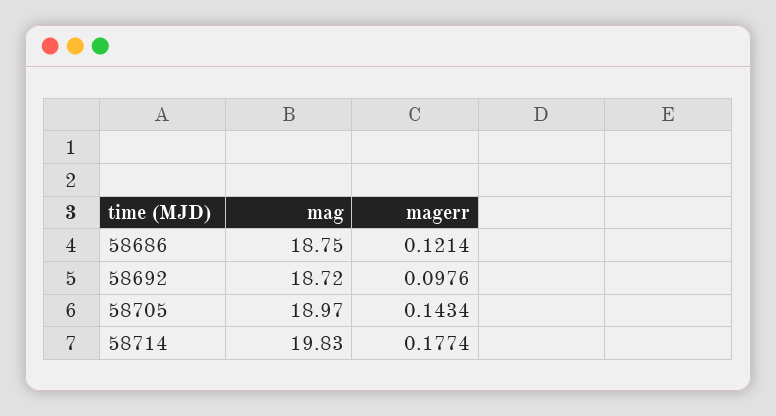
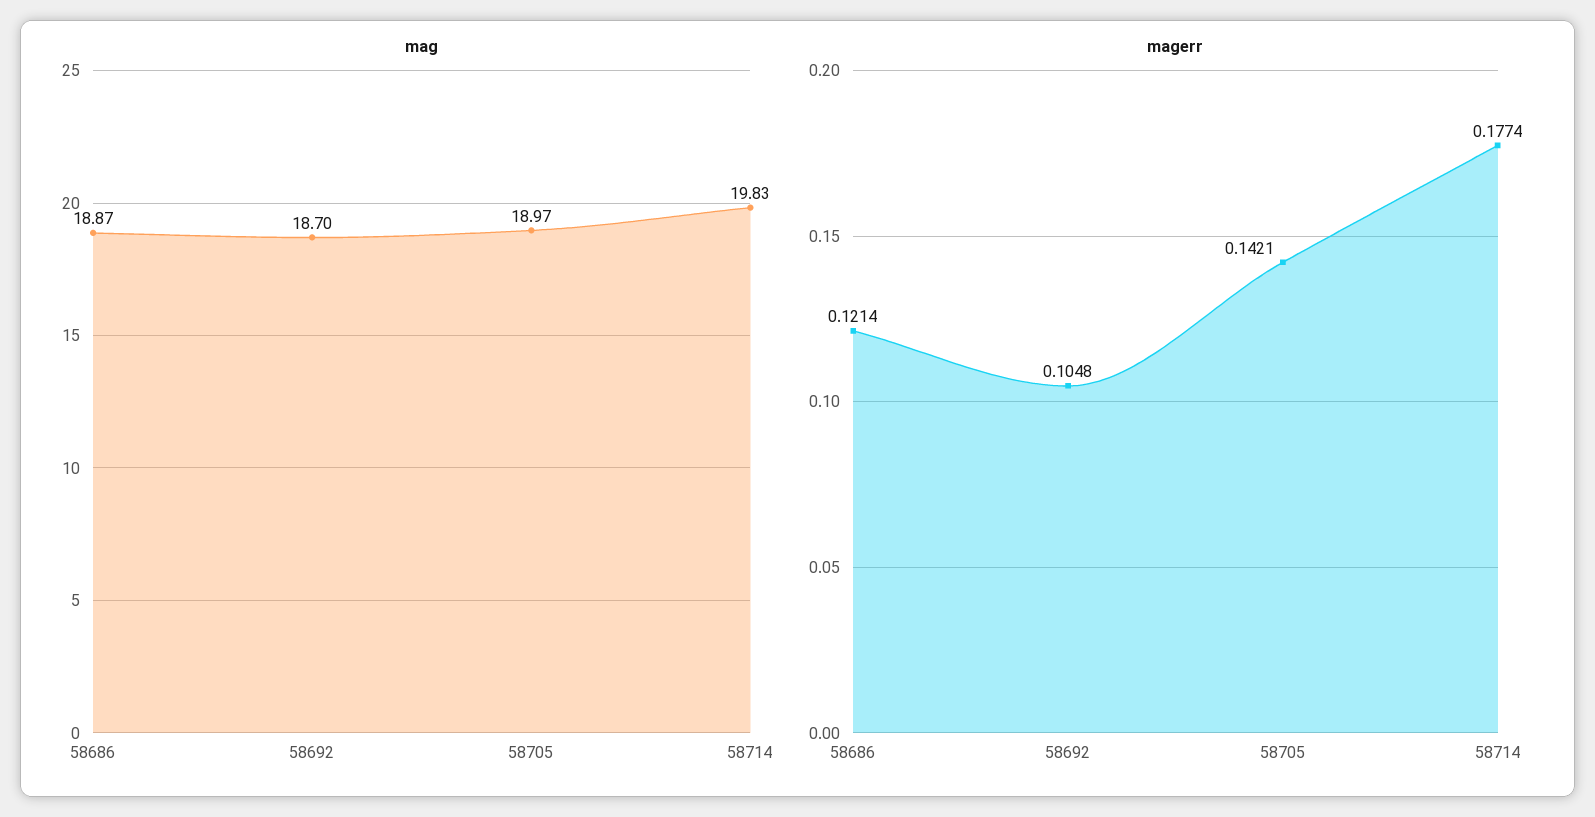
mag, 58686: 18.75 -> 18.87
mag, 58692: 18.72 -> 18.7
magerr, 58692: 0.0976 -> 0.1048
magerr, 58705: 0.1434 -> 0.1421

